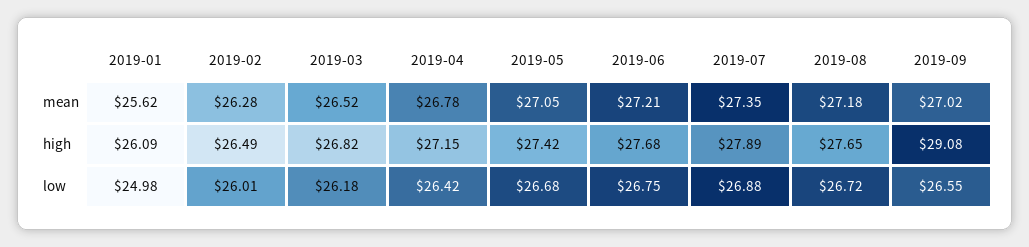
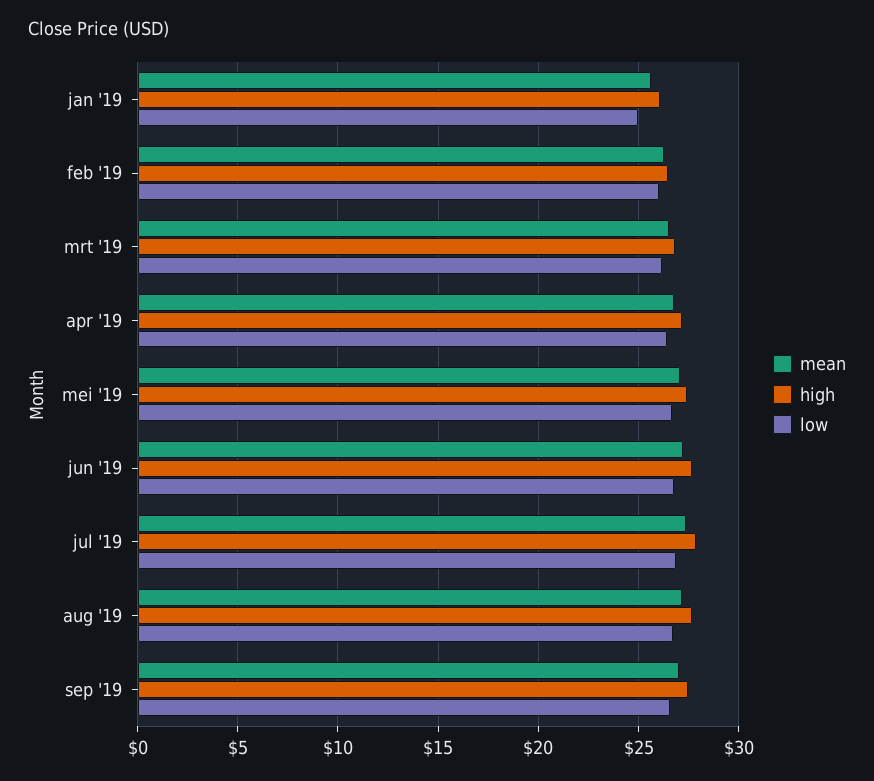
high, 2019-09: 29.08 -> 27.5

